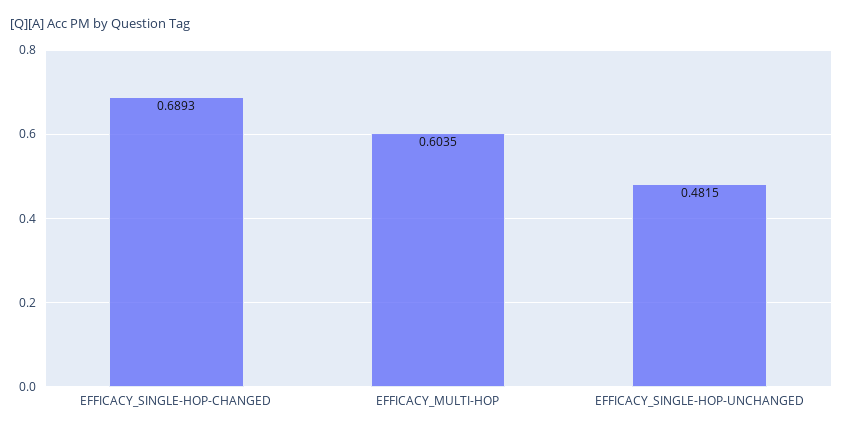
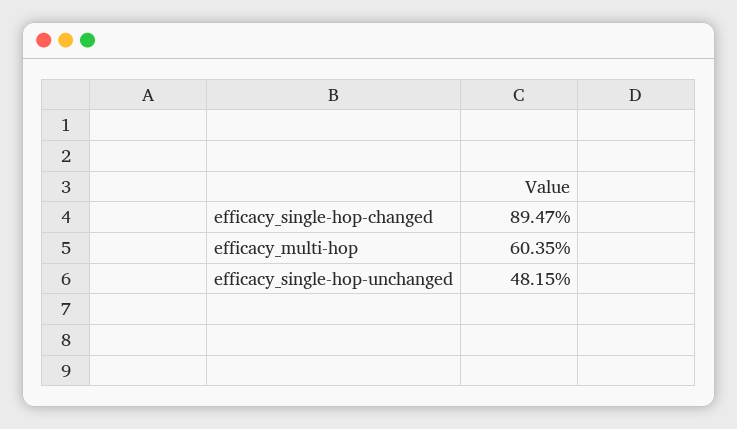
EFFICACY_SINGLE-HOP-CHANGED: 0.6893 -> 0.8947

